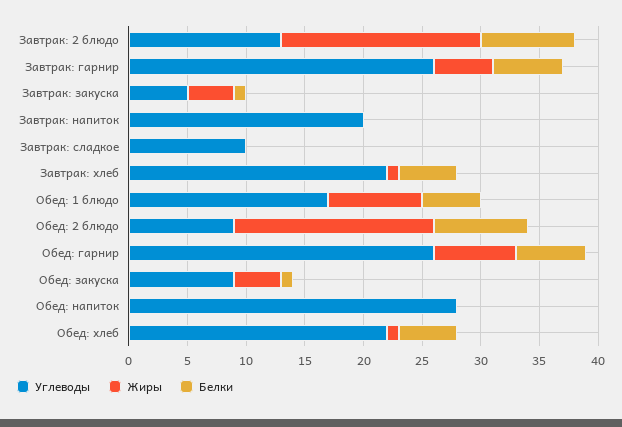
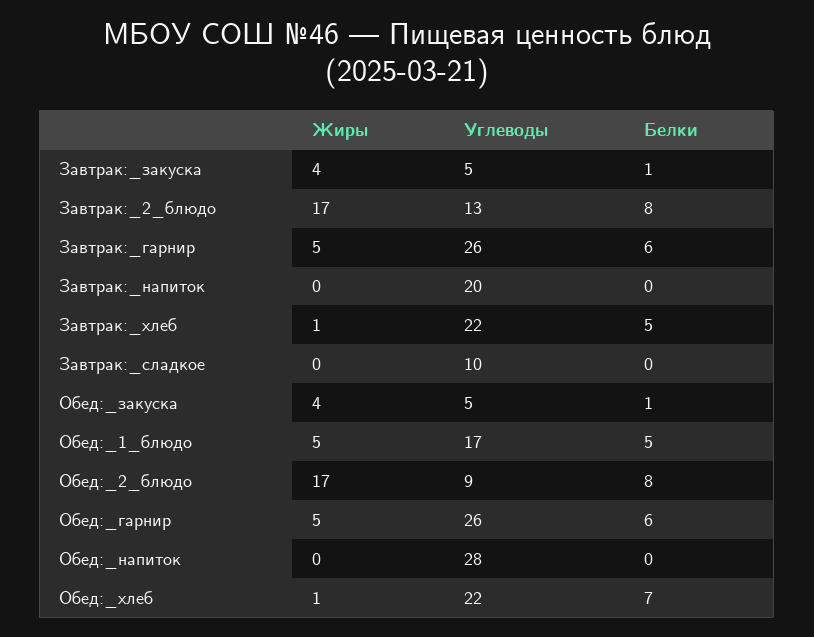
Жиры, Обед: 1 блюдо: 8 -> 5
Жиры, Обед: гарнир: 7 -> 5
Углеводы, Обед: закуска: 9 -> 5
Белки, Обед: хлеб: 5 -> 7

